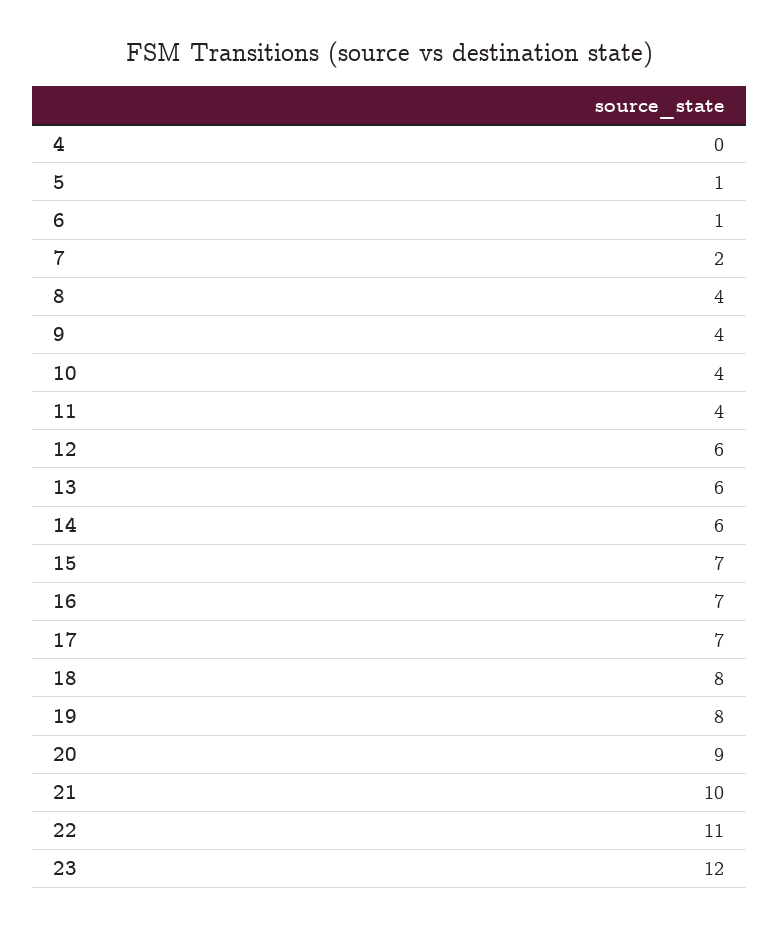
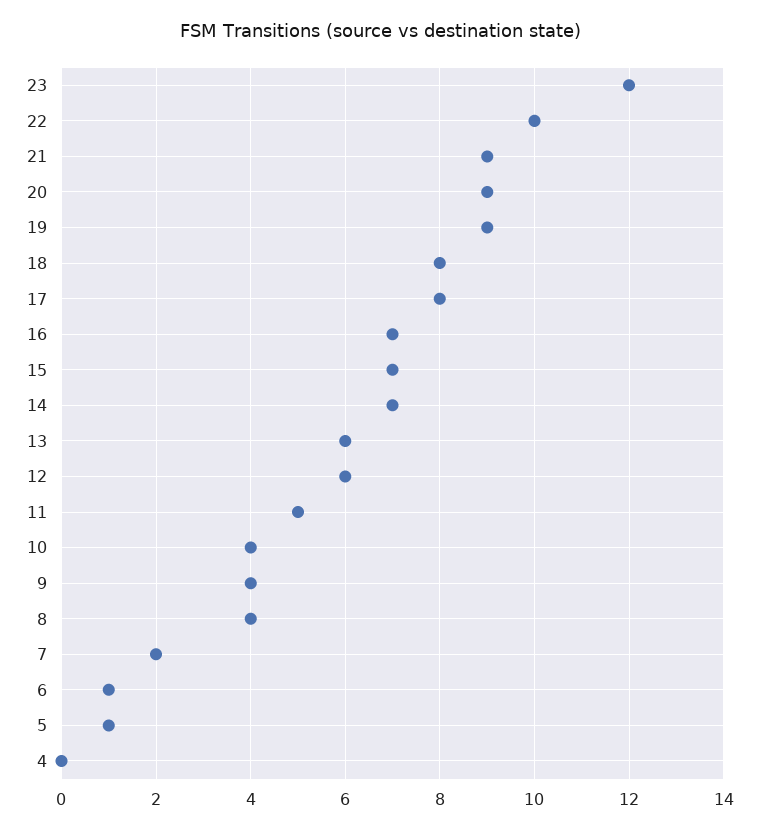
11: 4 -> 5
14: 6 -> 7
17: 7 -> 8
19: 8 -> 9
21: 10 -> 9
22: 11 -> 10

